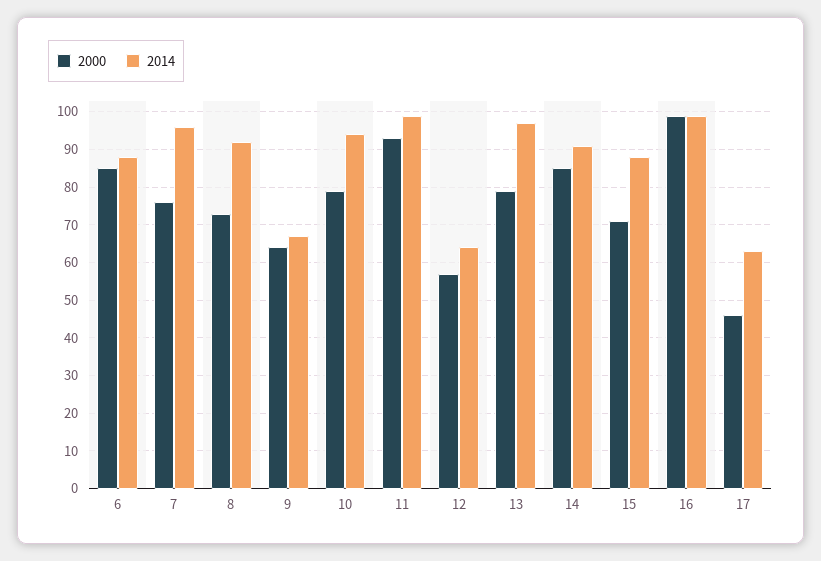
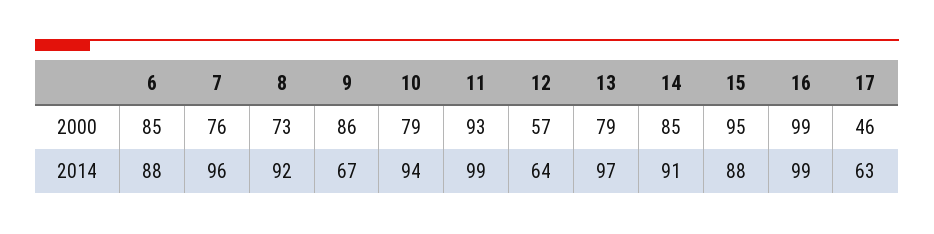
2000, 9: 65 -> 86
2000, 15: 70 -> 95

